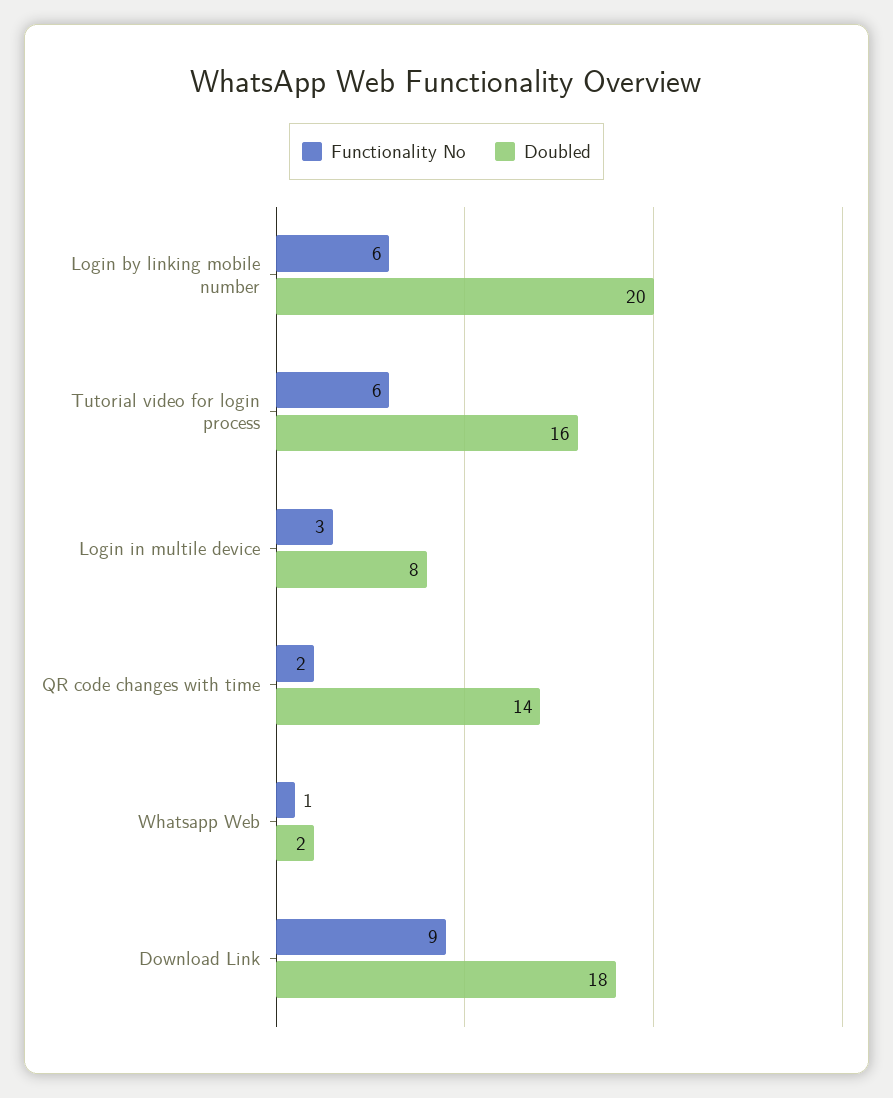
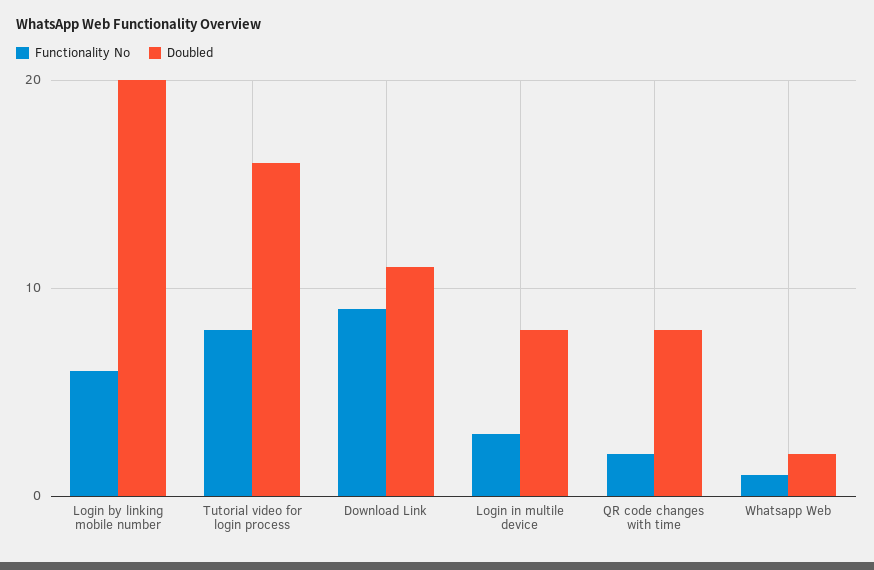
Functionality No, Tutorial video for login process: 6 -> 8
Doubled, QR code changes with time: 14 -> 8
Doubled, Download Link: 18 -> 11

